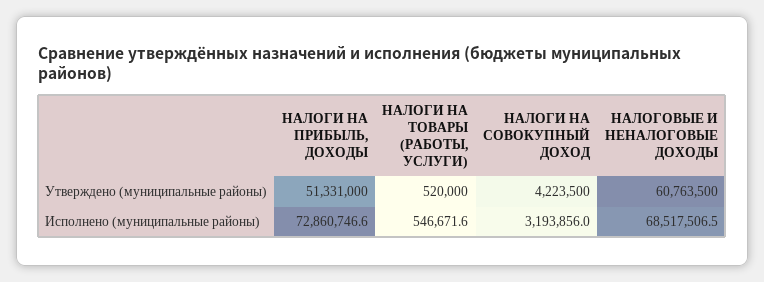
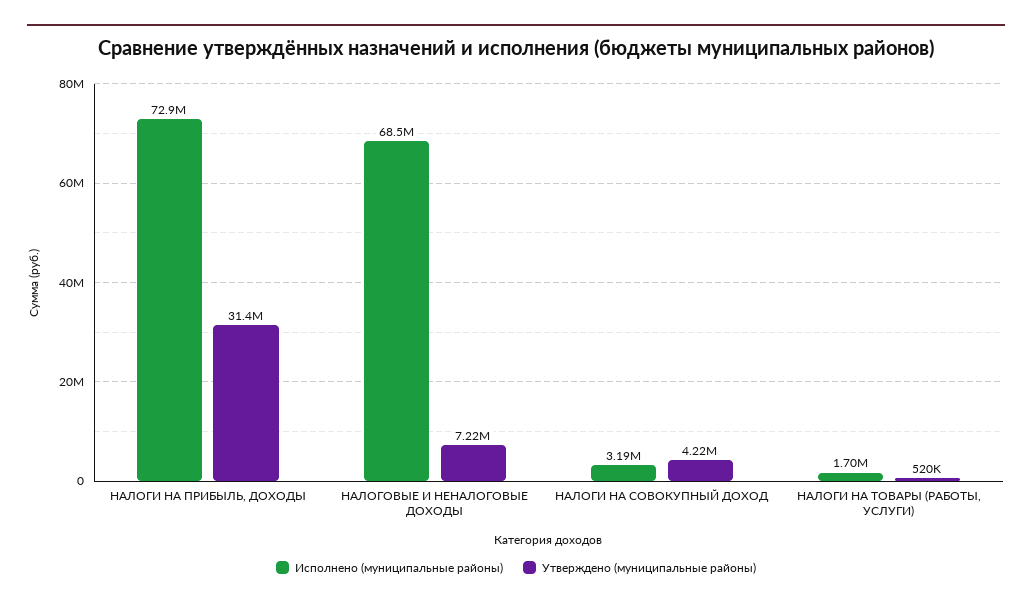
Утверждено (муниципальные районы), НАЛОГИ НА ПРИБЫЛЬ, ДОХОДЫ: 51331000 -> 31400000
Утверждено (муниципальные районы), НАЛОГОВЫЕ И НЕНАЛОГОВЫЕ ДОХОДЫ: 60763500 -> 7220000
Исполнено (муниципальные районы), НАЛОГИ НА ТОВАРЫ (РАБОТЫ, УСЛУГИ): 546671.6 -> 1700000

